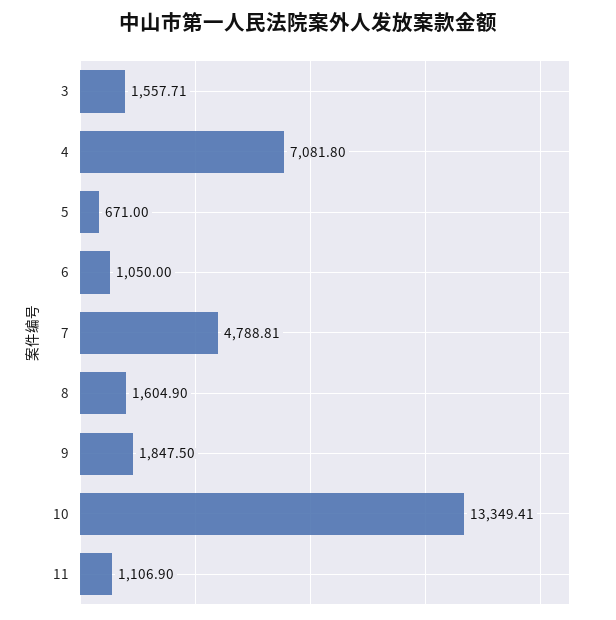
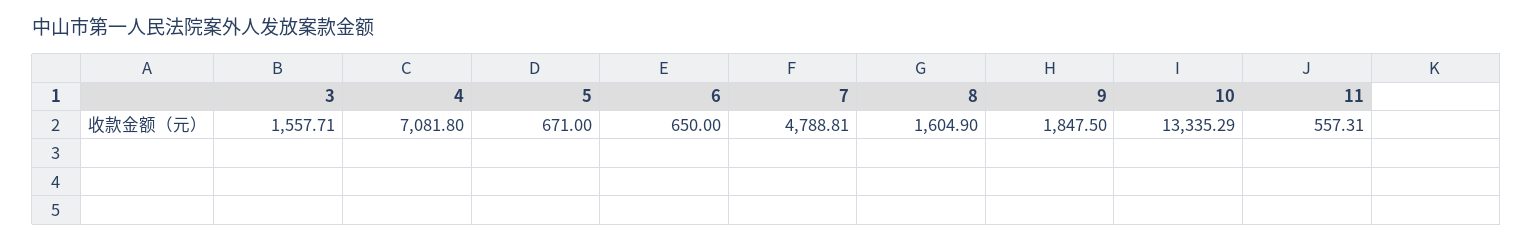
6: 1050 -> 650
10: 13349.41 -> 13335.29
11: 1106.9 -> 557.31

